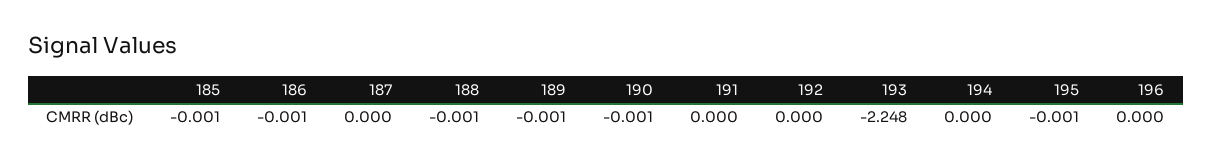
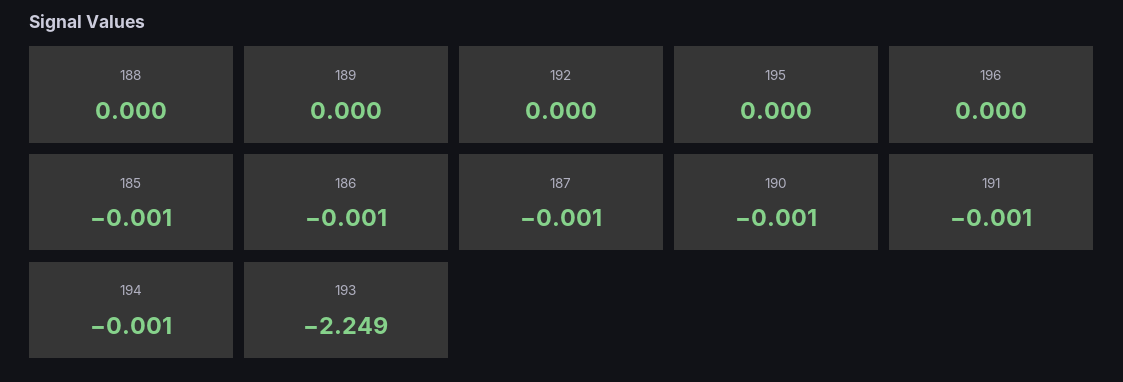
187: 0 -> -0.001
188: -0.001 -> 0
189: -0.001 -> 0
191: 0 -> -0.001
193: -2.248 -> -2.249
194: 0 -> -0.001
195: -0.001 -> 0

